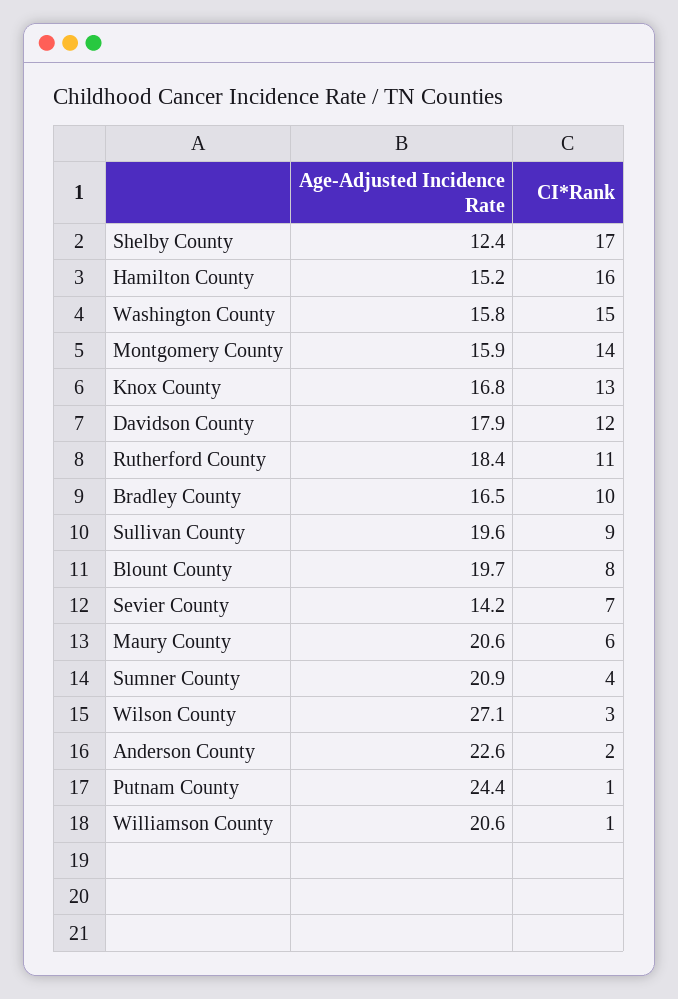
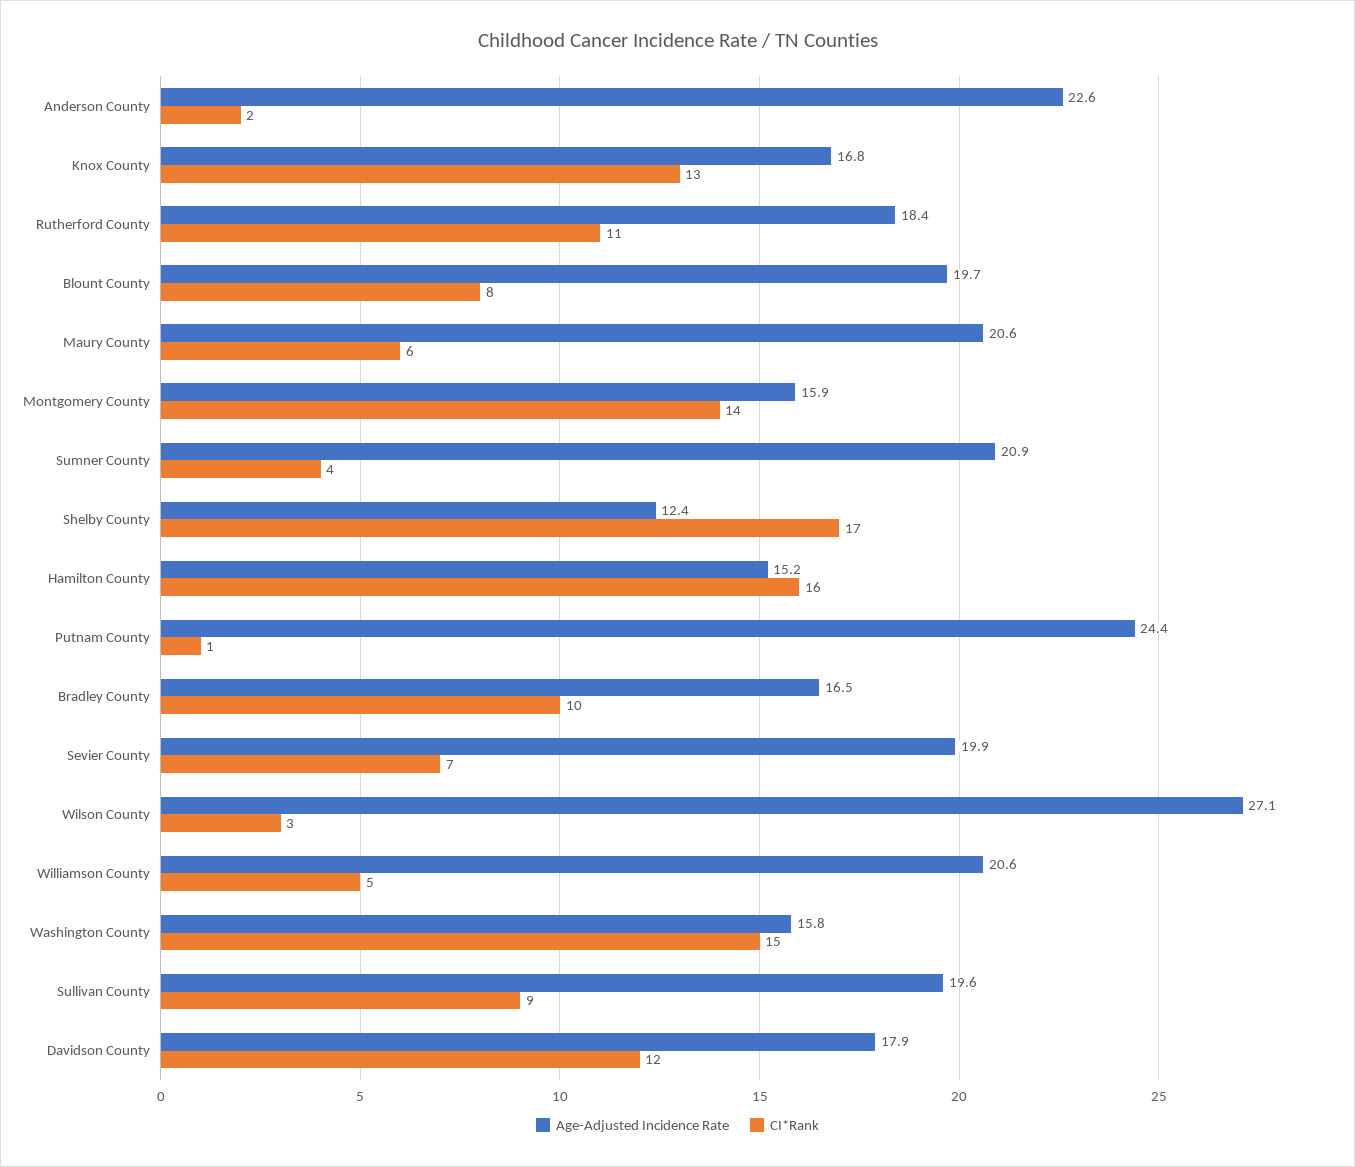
Age-Adjusted Incidence Rate, Sevier County: 14.2 -> 19.9
CI*Rank, Williamson County: 1 -> 5

